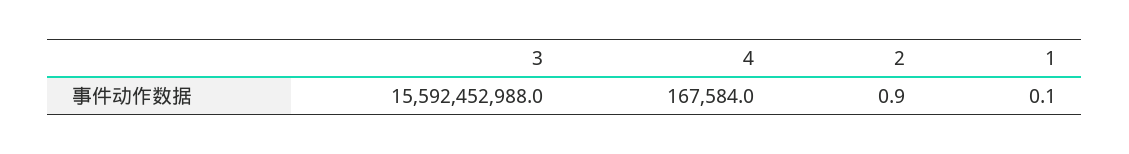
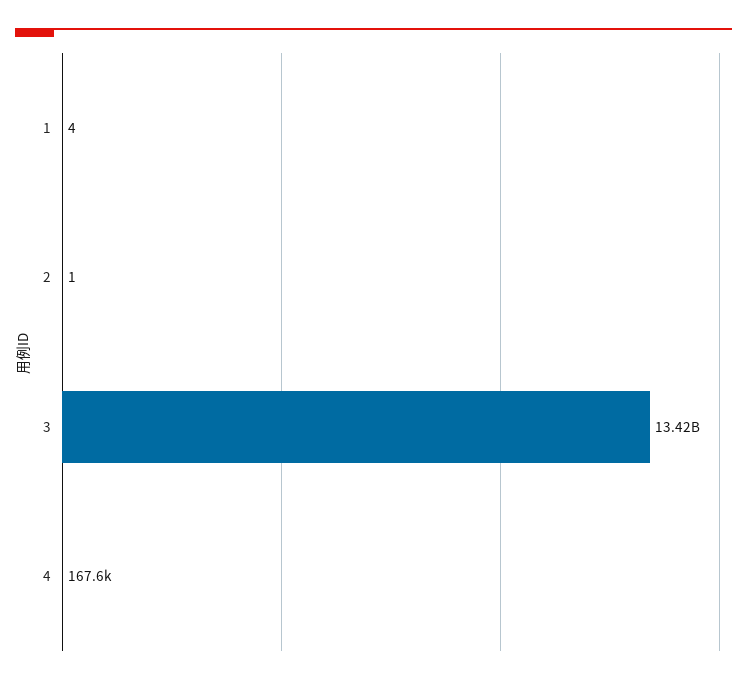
3: 15592452988 -> 13420000000
1: 0.1 -> 4

